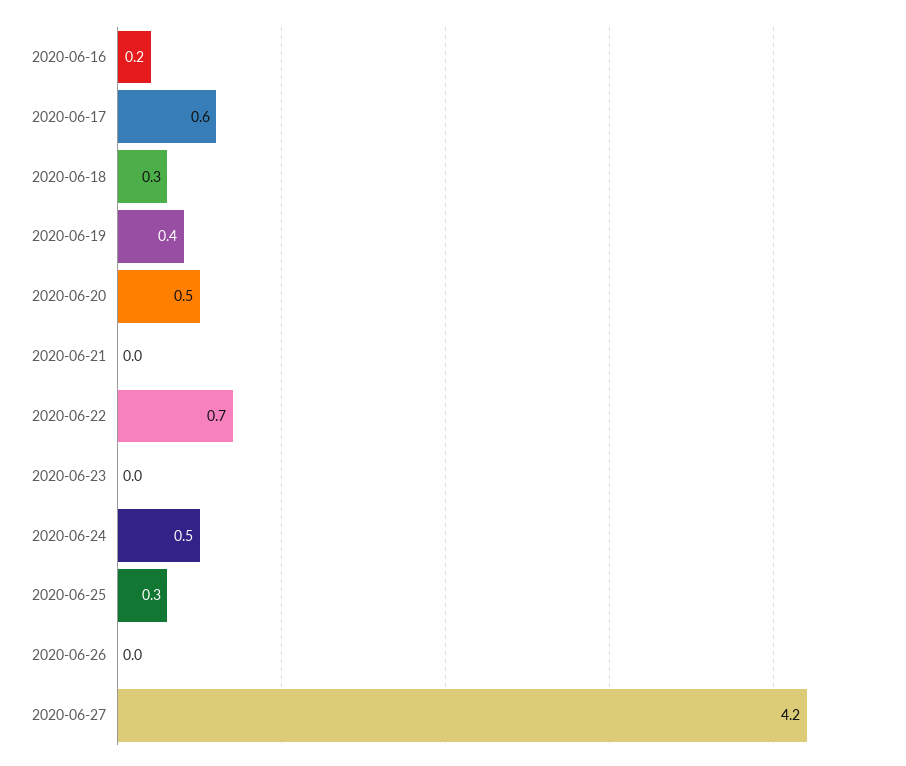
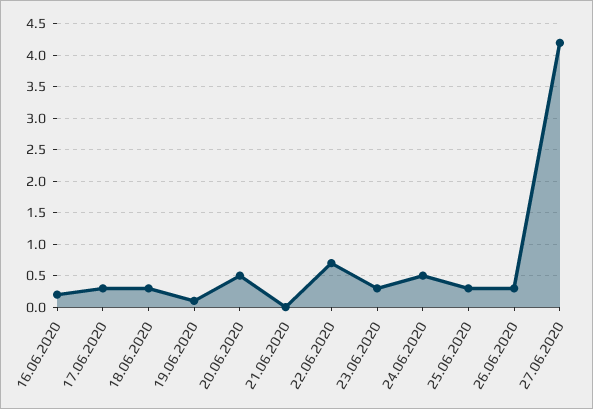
2020-06-17: 0.6 -> 0.3
2020-06-19: 0.4 -> 0.1
2020-06-23: 0 -> 0.3
2020-06-26: 0 -> 0.3

